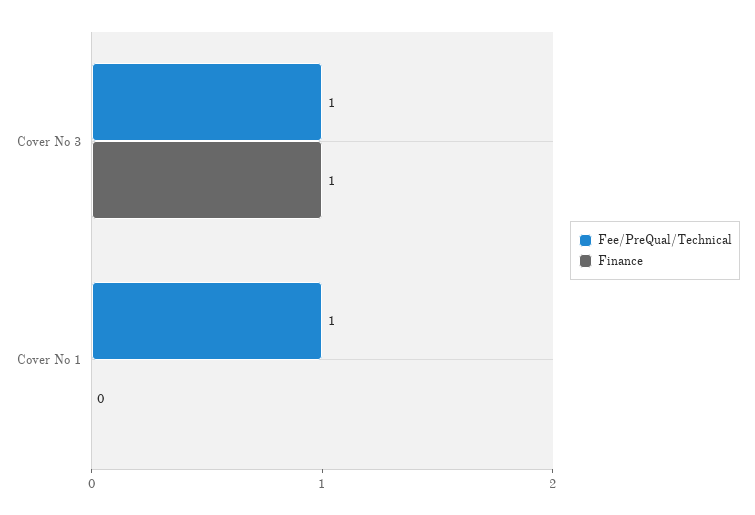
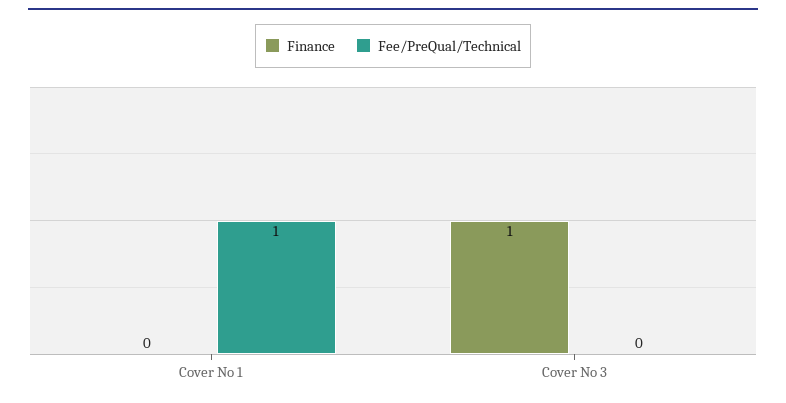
Fee/PreQual/Technical, Cover No 3: 1 -> 0

